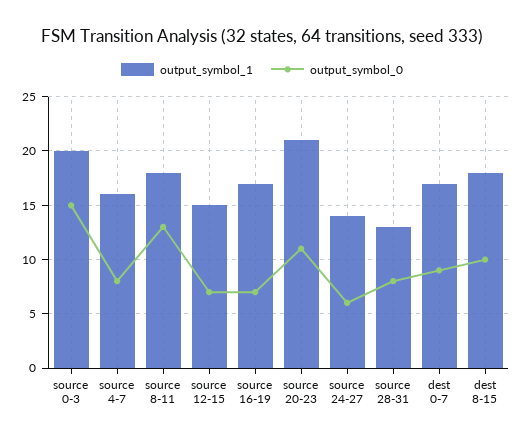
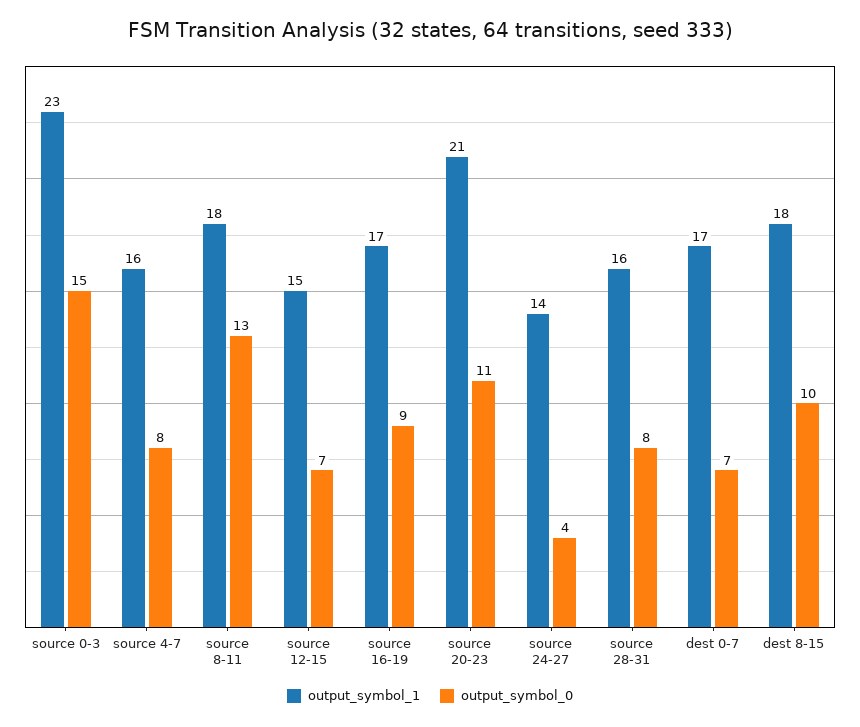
output_symbol_1, source 0-3: 20 -> 23
output_symbol_0, source 16-19: 7 -> 9
output_symbol_0, source 24-27: 6 -> 4
output_symbol_1, source 28-31: 13 -> 16
output_symbol_0, dest 0-7: 9 -> 7

